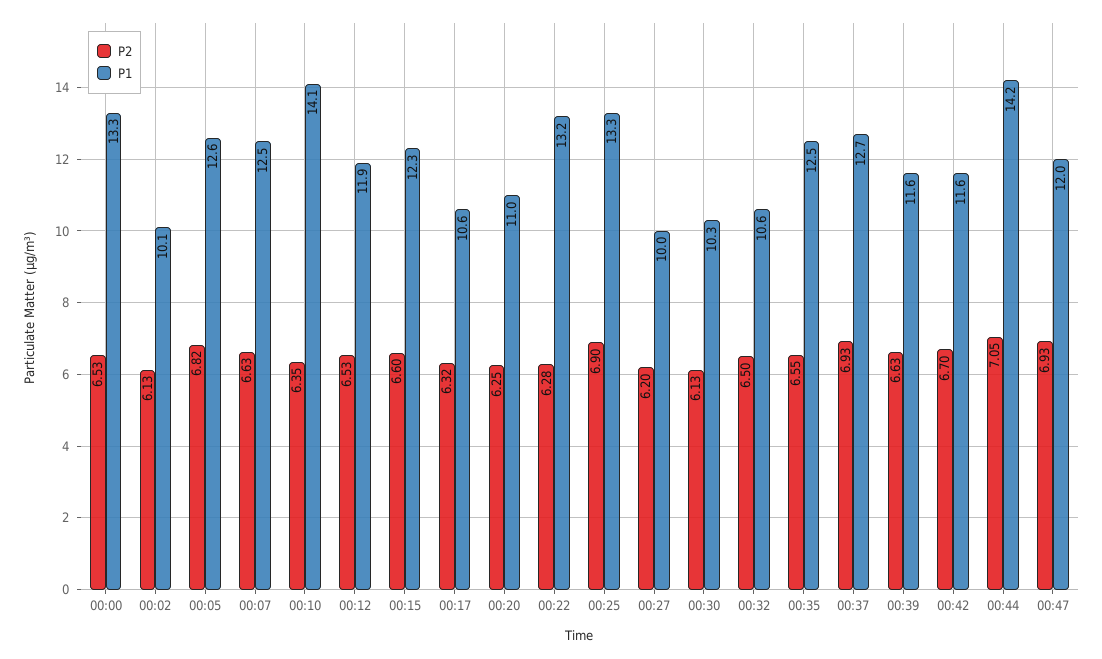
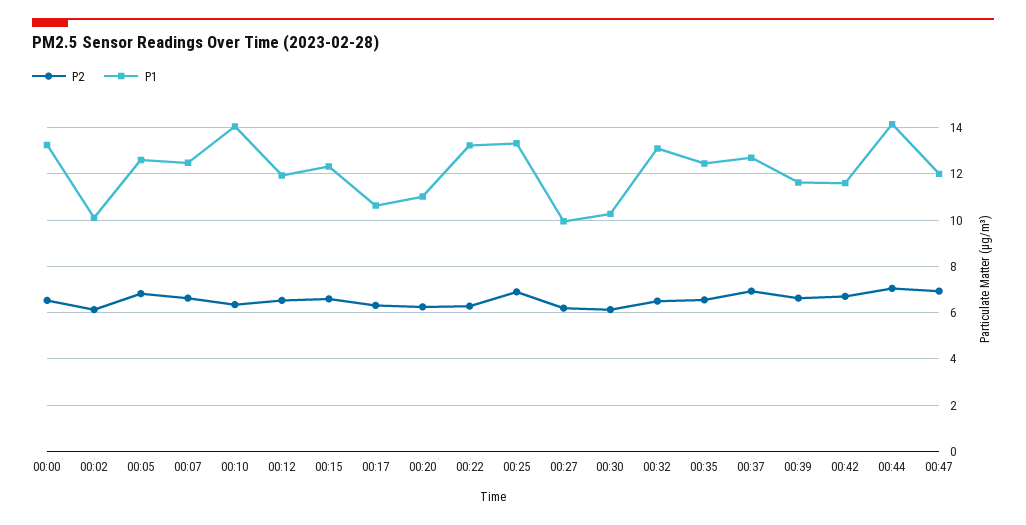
P1, 00:32: 10.6 -> 13

